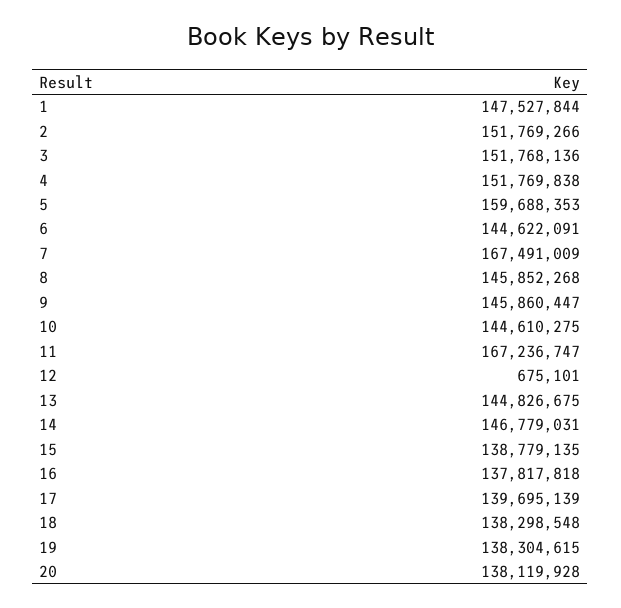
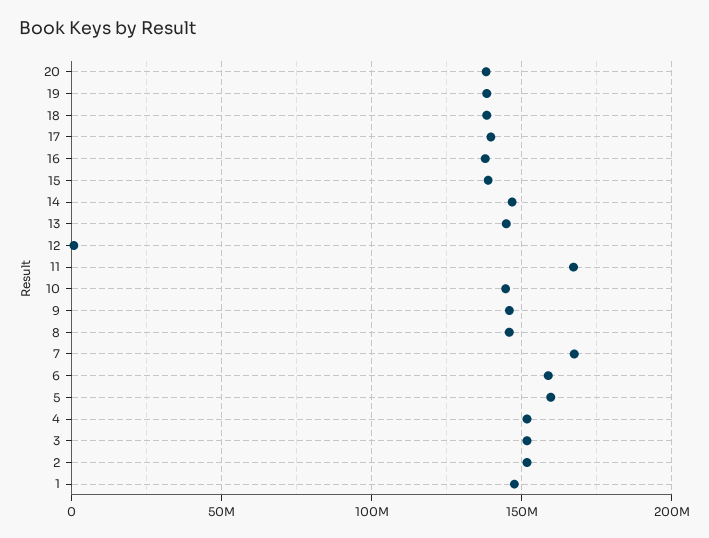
6: 144622091 -> 160000000

